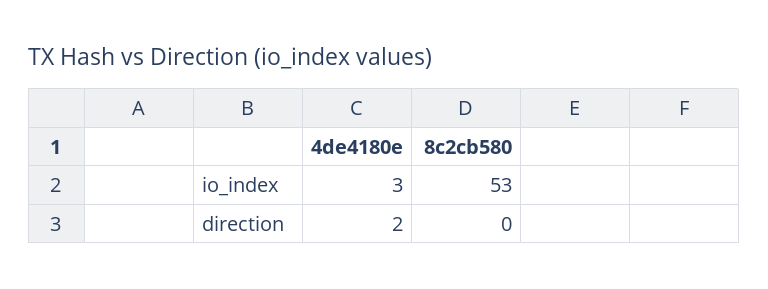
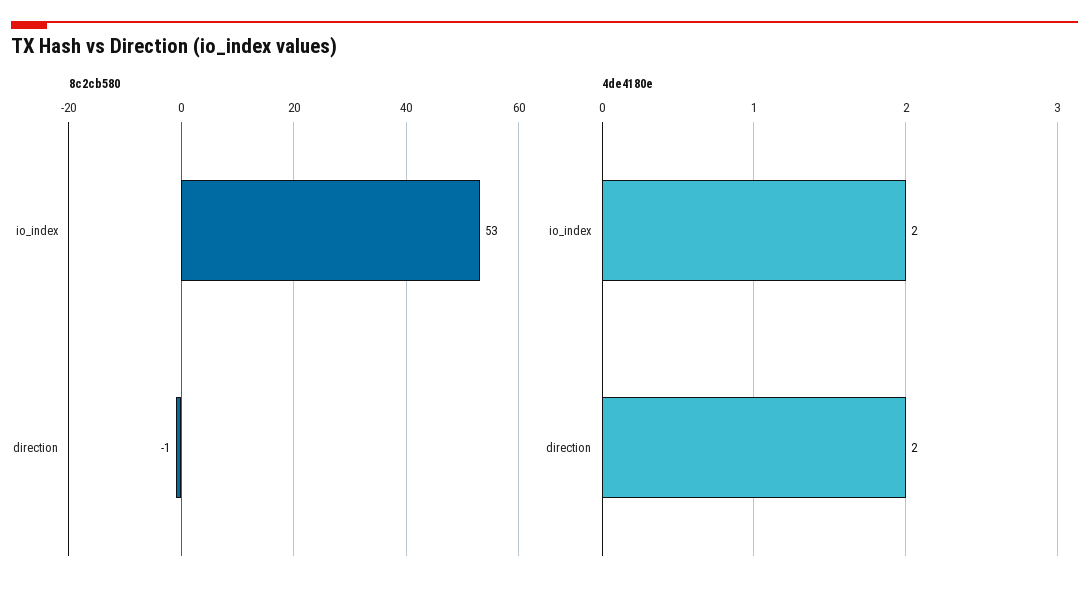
4de4180e, io_index: 3 -> 2
8c2cb580, direction: 0 -> -1

